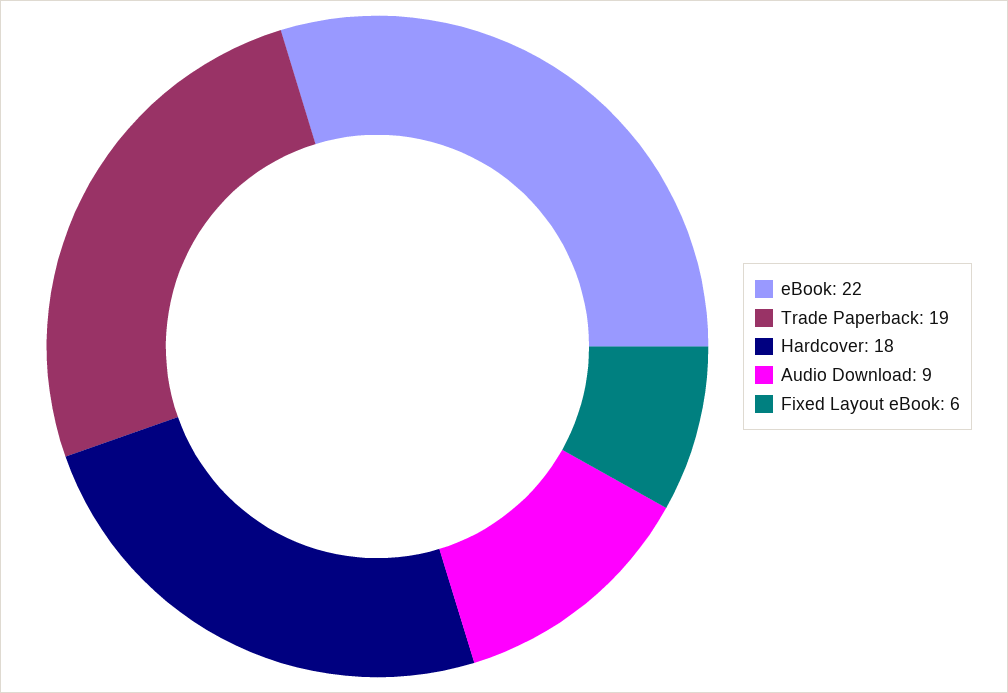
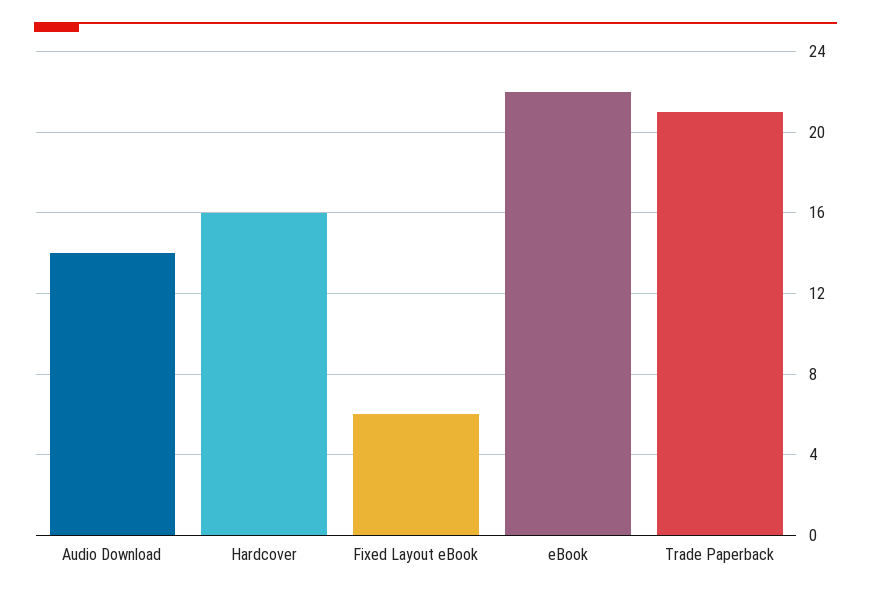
Trade Paperback: 19 -> 21
Hardcover: 18 -> 16
Audio Download: 9 -> 14

